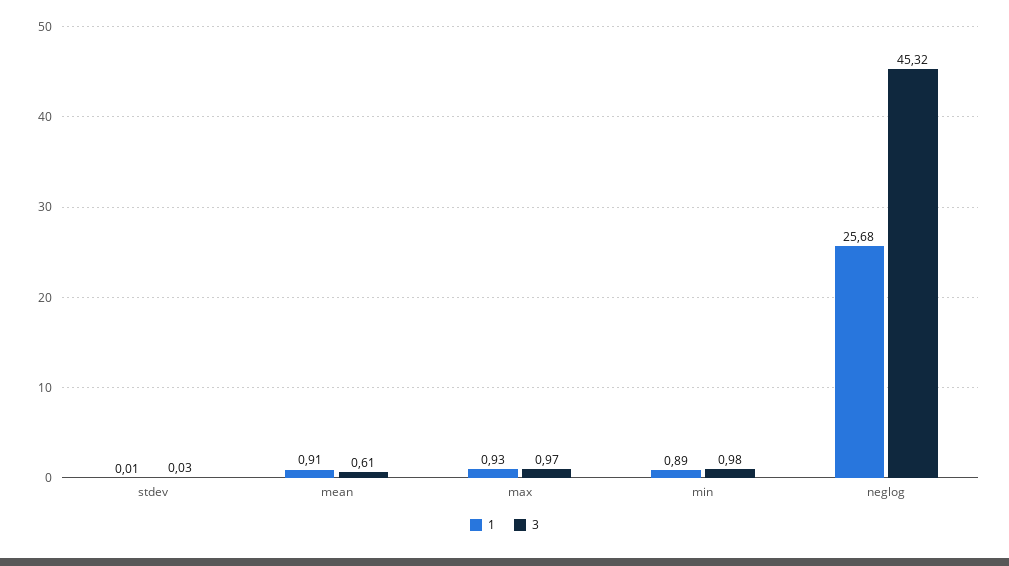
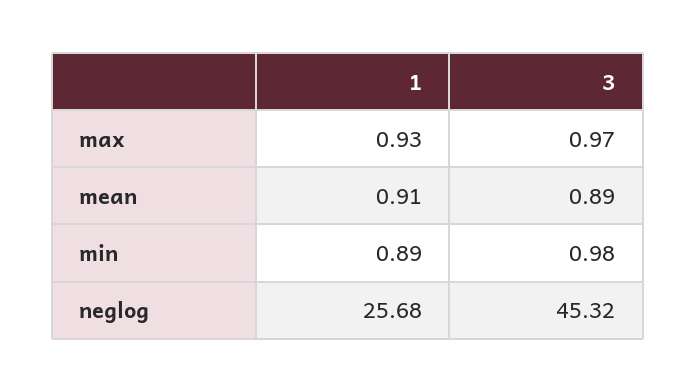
1, stdev: 0.01 -> none
3, stdev: 0.03 -> none
3, mean: 0.61 -> 0.89

